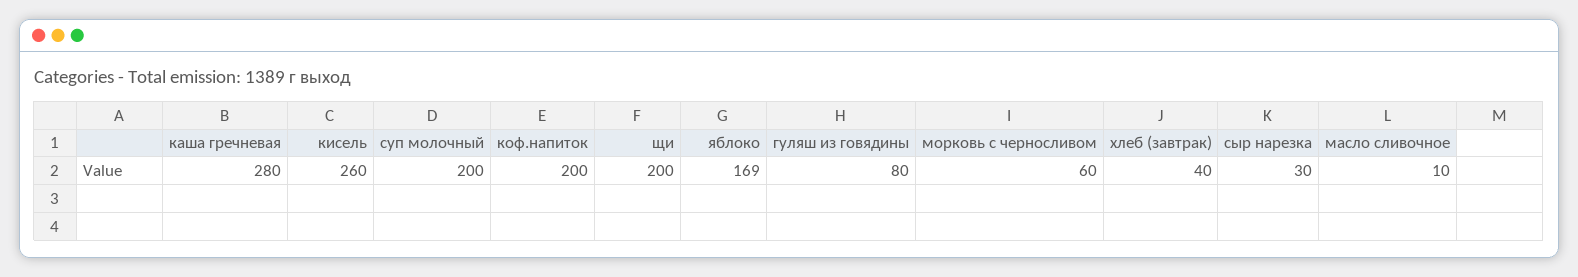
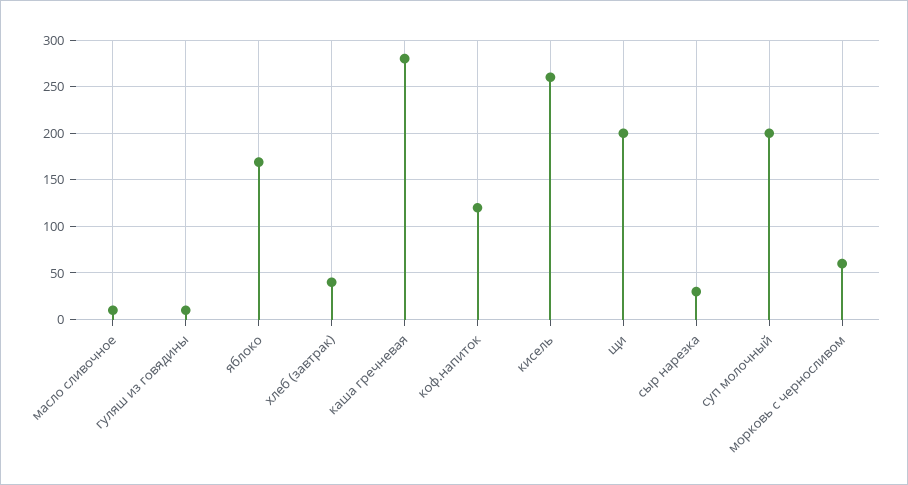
коф.напиток: 200 -> 120
гуляш из говядины: 80 -> 10

